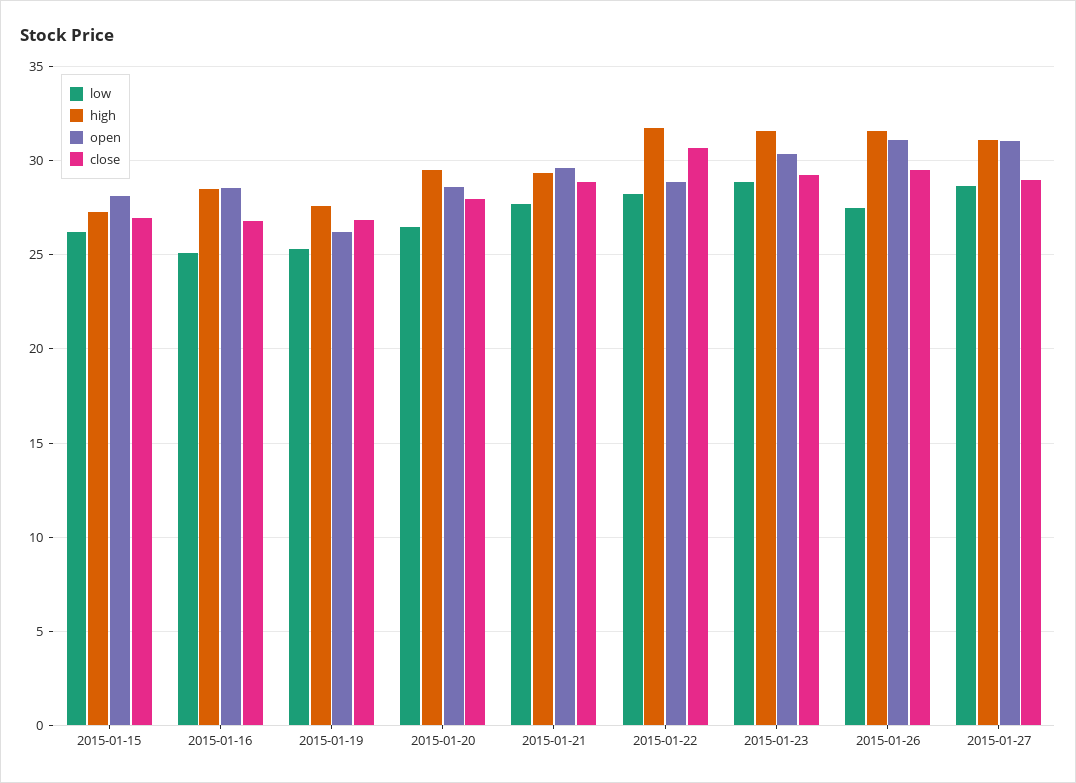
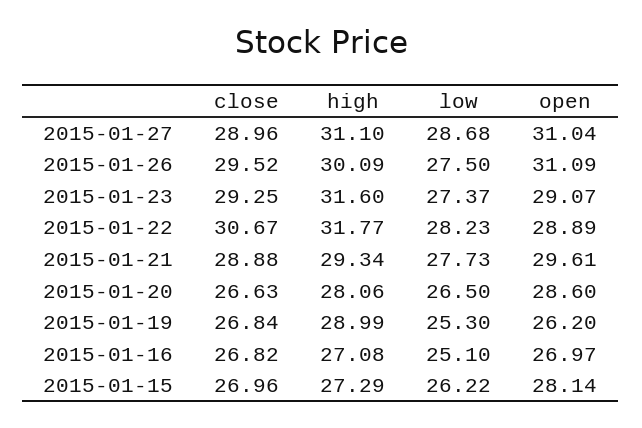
high, 2015-01-16: 28.5 -> 27.08
open, 2015-01-16: 28.5 -> 26.97
high, 2015-01-19: 27.5 -> 28.99
high, 2015-01-20: 29.5 -> 28.06
close, 2015-01-20: 28 -> 26.63
low, 2015-01-23: 29 -> 27.37
open, 2015-01-23: 30.5 -> 29.07
high, 2015-01-26: 31.5 -> 30.09

